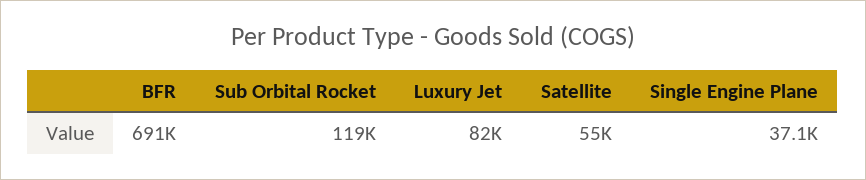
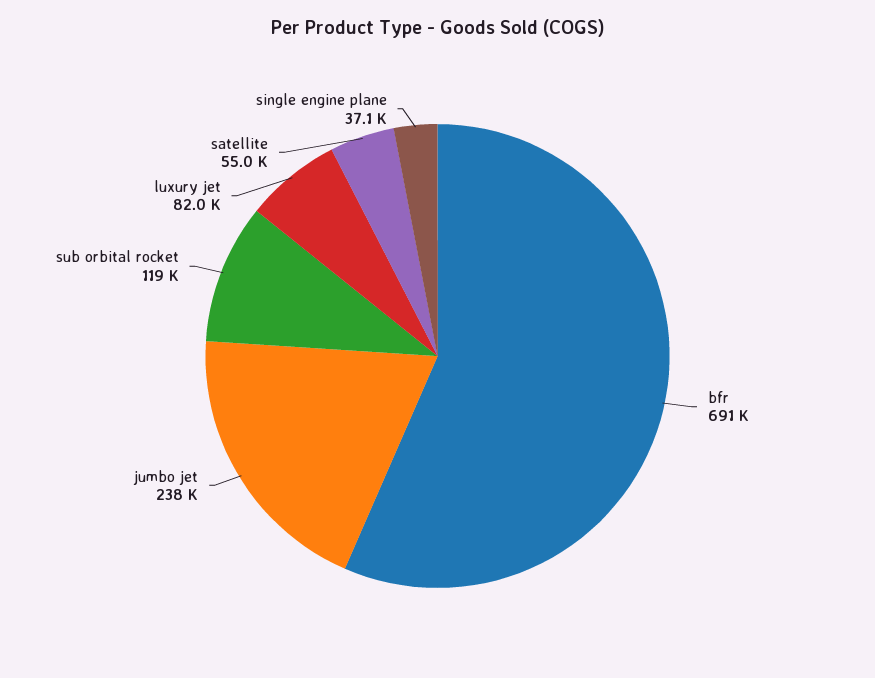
jumbo jet: none -> 238000

